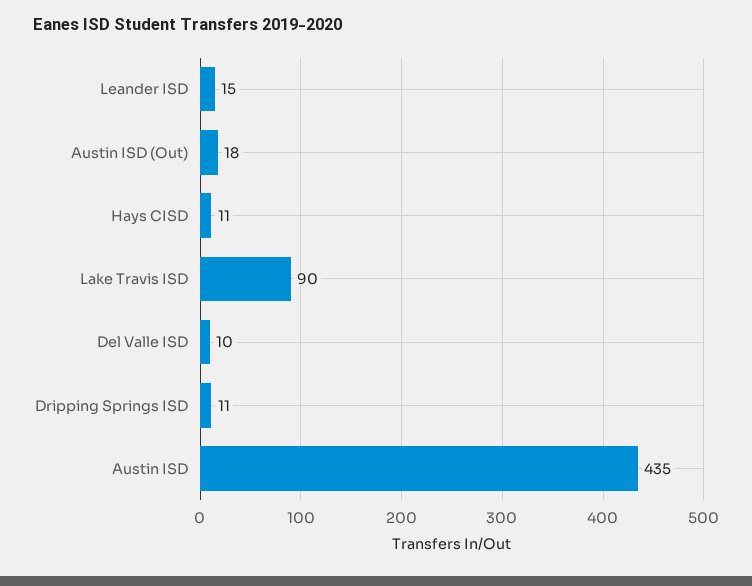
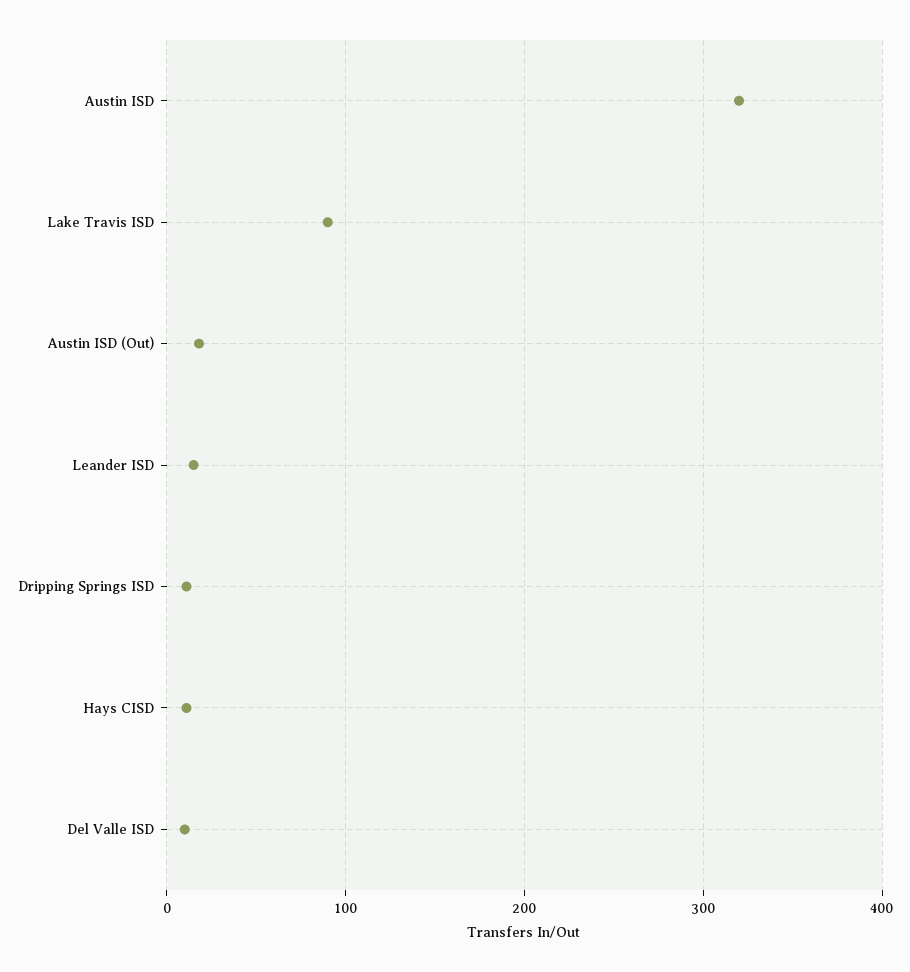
Austin ISD: 435 -> 320

